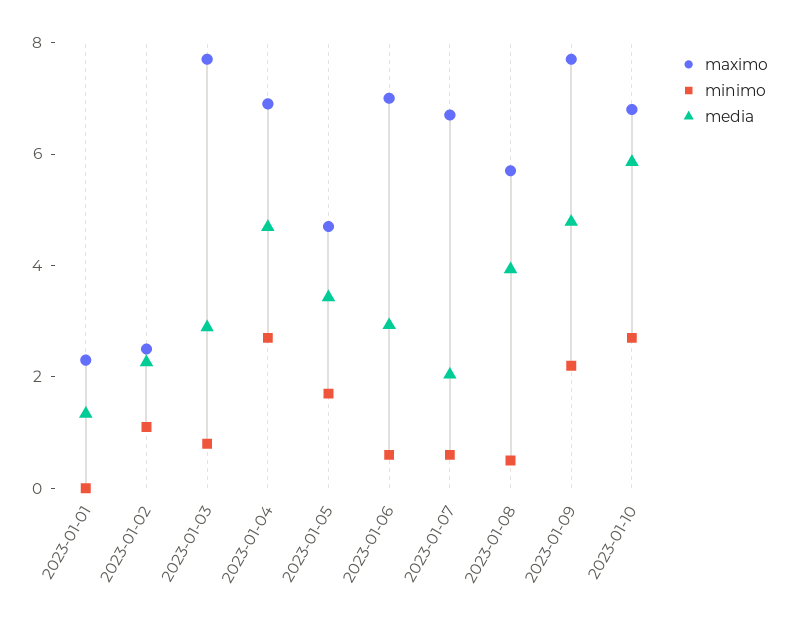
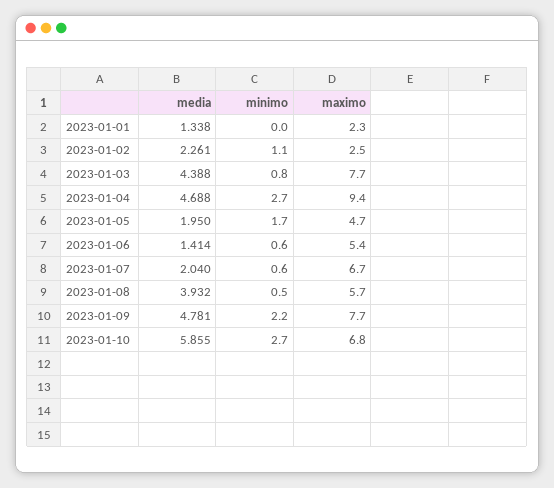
media, 2023-01-03: 3 -> 4.388
maximo, 2023-01-04: 7 -> 9.4
media, 2023-01-05: 3.5 -> 1.95
maximo, 2023-01-06: 7 -> 5.4
media, 2023-01-06: 3 -> 1.414

